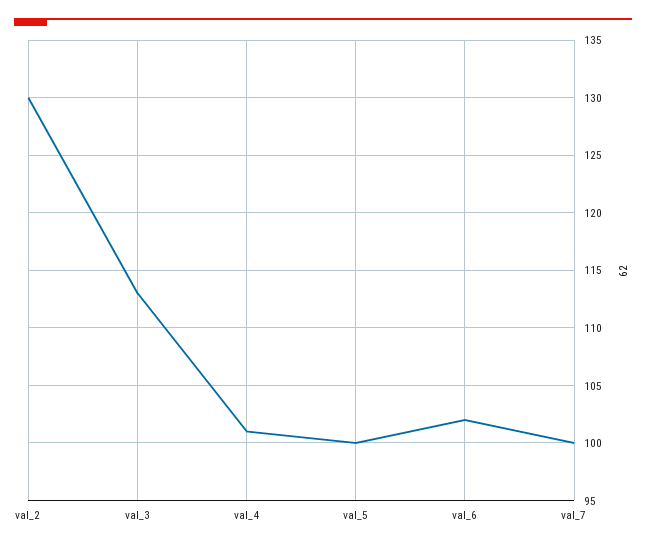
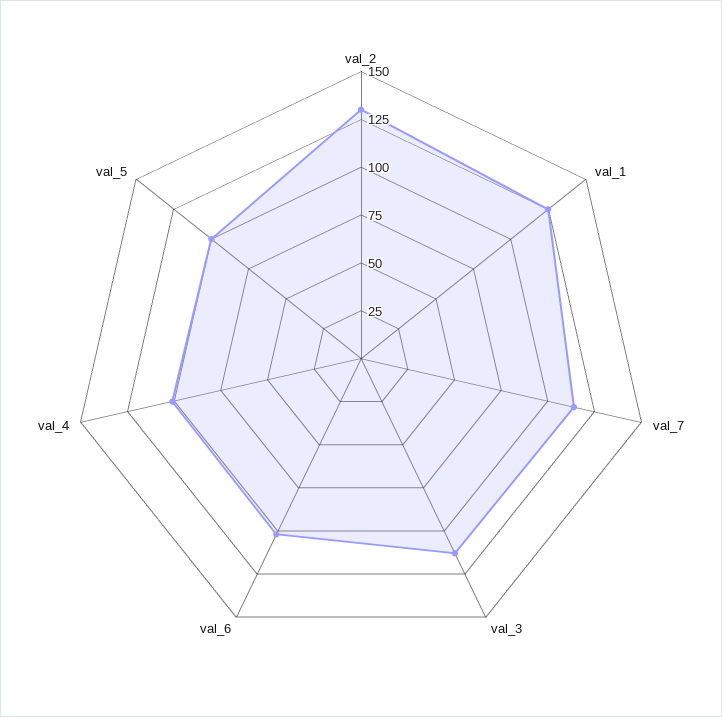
val_7: 100 -> 115
val_1: none -> 125

